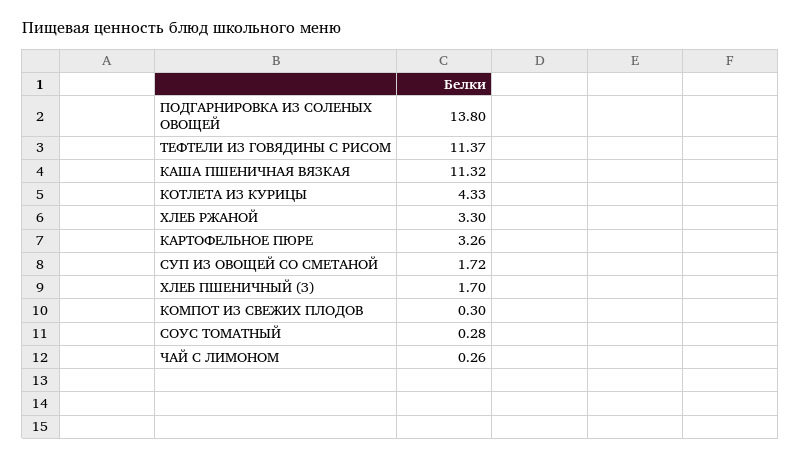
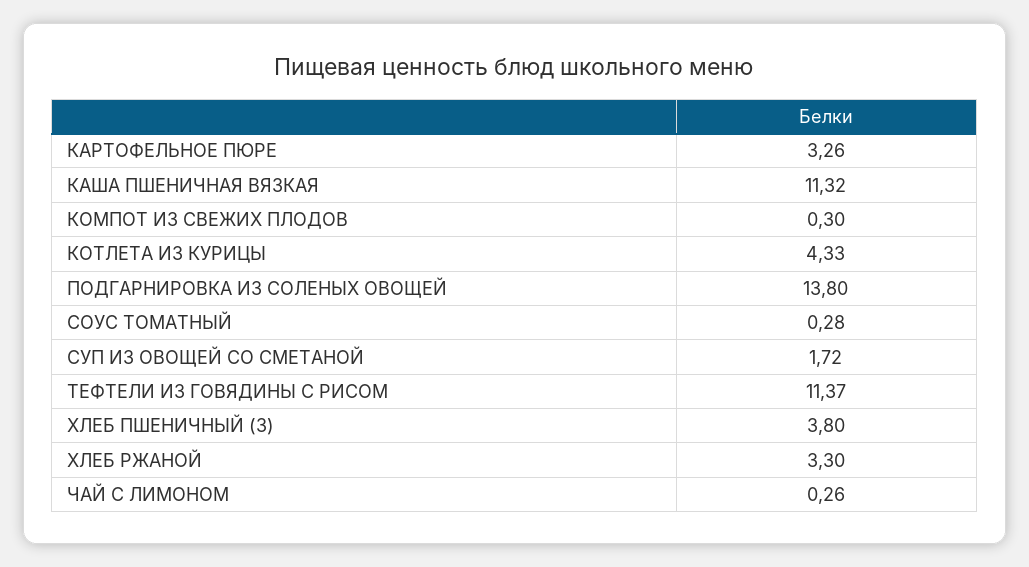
ХЛЕБ ПШЕНИЧНЫЙ (З): 1.7 -> 3.8

